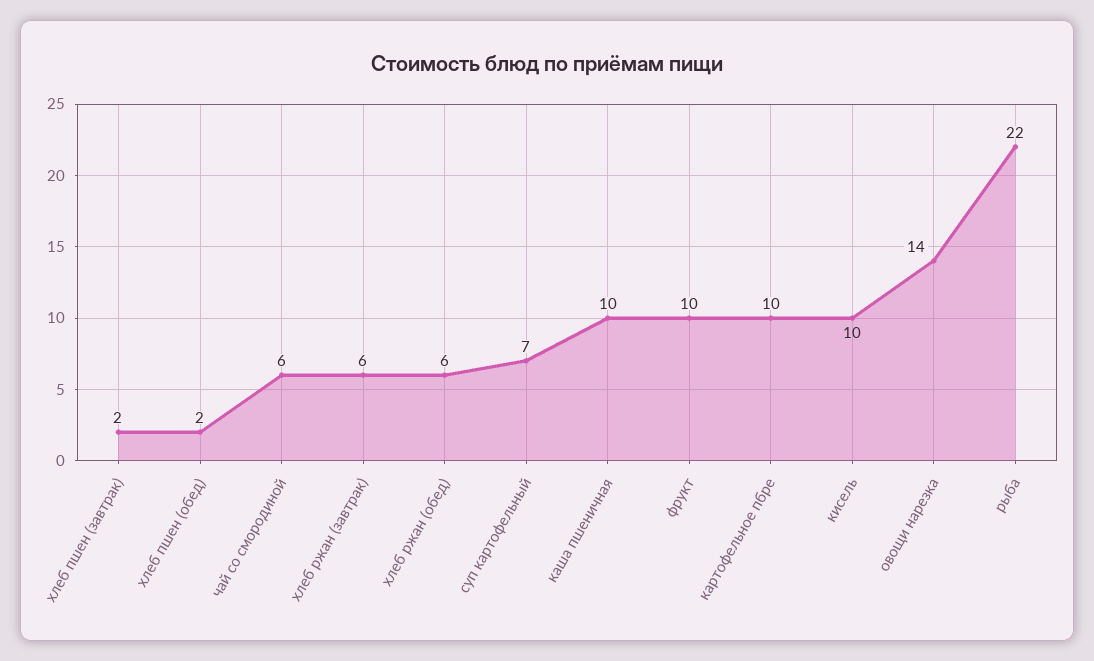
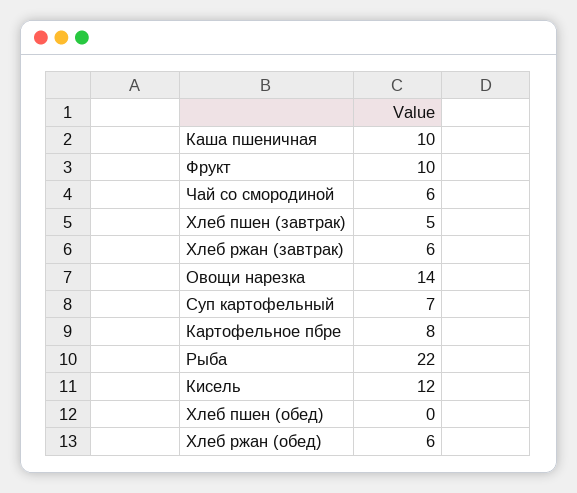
хлеб пшен (завтрак): 2 -> 5
хлеб пшен (обед): 2 -> 0
картофельное пбре: 10 -> 8
кисель: 10 -> 12

